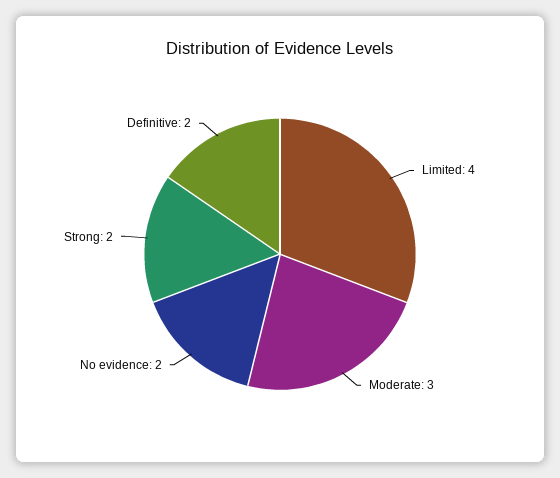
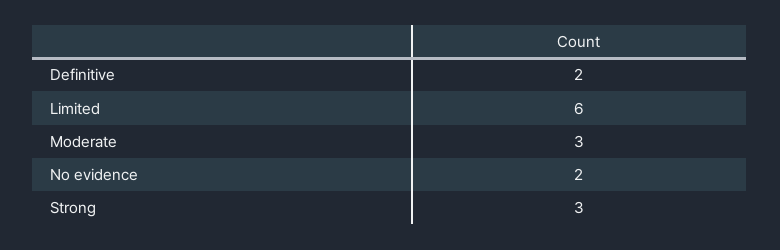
Limited: 4 -> 6
Strong: 2 -> 3

